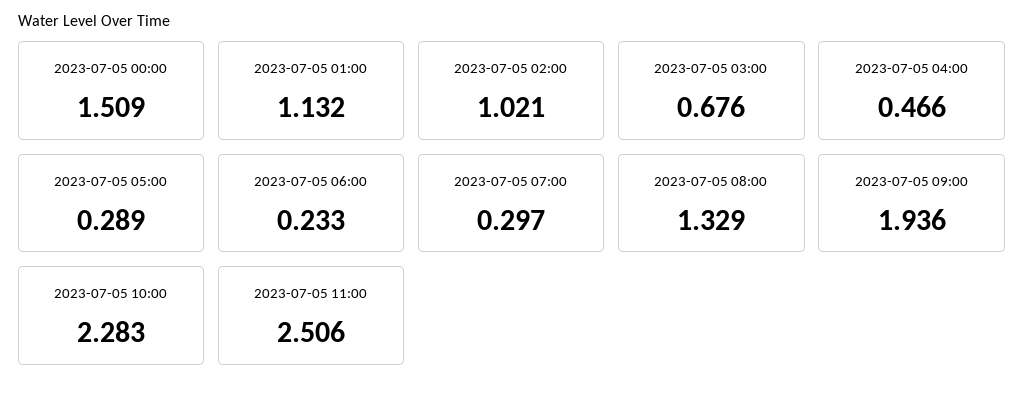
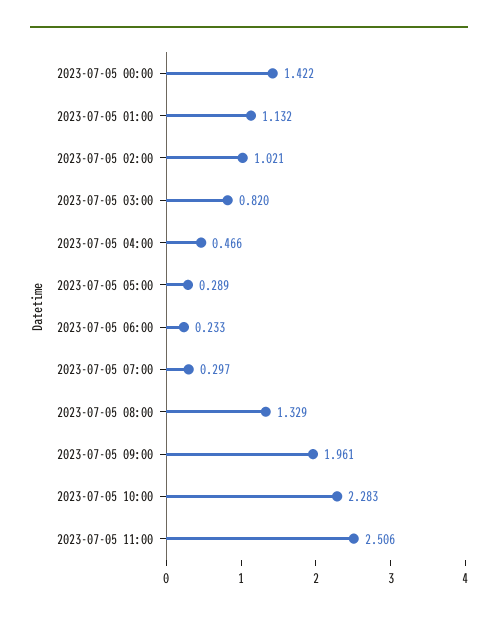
2023-07-05 00:00: 1.509 -> 1.422
2023-07-05 03:00: 0.676 -> 0.82
2023-07-05 09:00: 1.936 -> 1.961

